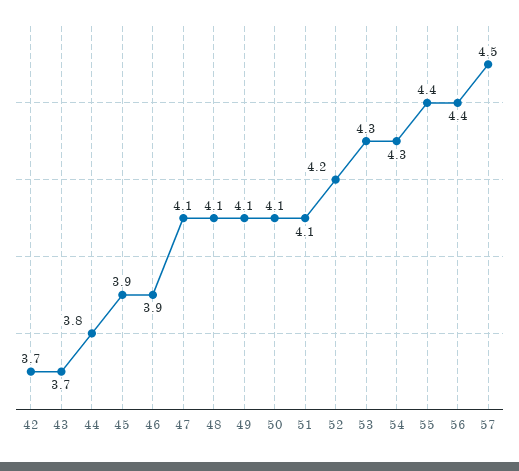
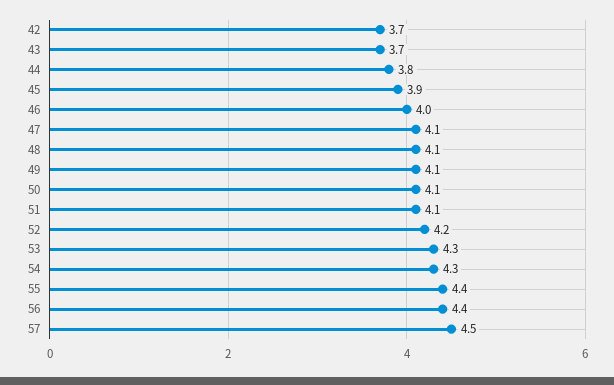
46: 3.9 -> 4

